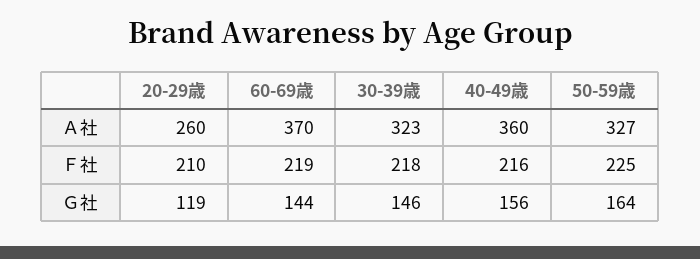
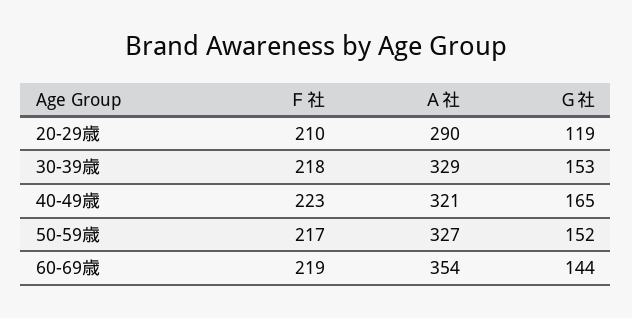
20-29歳, Ａ社: 260 -> 290
60-69歳, Ａ社: 370 -> 354
30-39歳, Ａ社: 323 -> 329
40-49歳, Ａ社: 360 -> 321
40-49歳, Ｆ社: 216 -> 223
50-59歳, Ｆ社: 225 -> 217
30-39歳, Ｇ社: 146 -> 153
40-49歳, Ｇ社: 156 -> 165
50-59歳, Ｇ社: 164 -> 152

